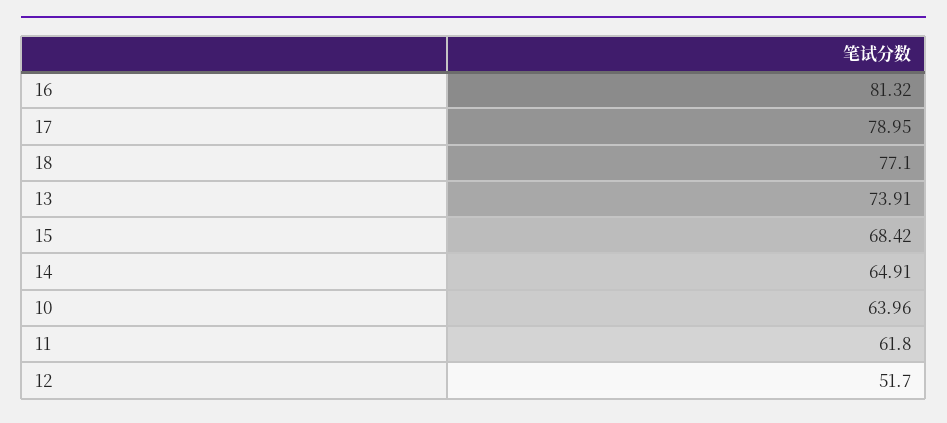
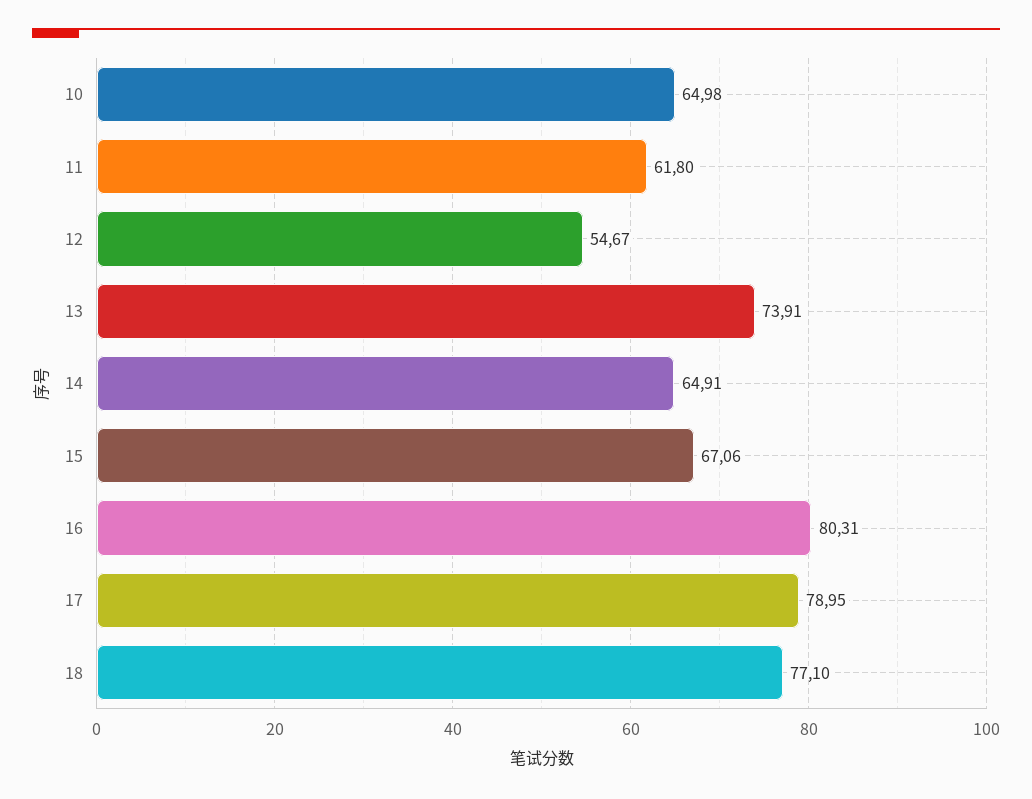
16: 81.32 -> 80.31
15: 68.42 -> 67.06
10: 63.96 -> 64.98
12: 51.7 -> 54.67

